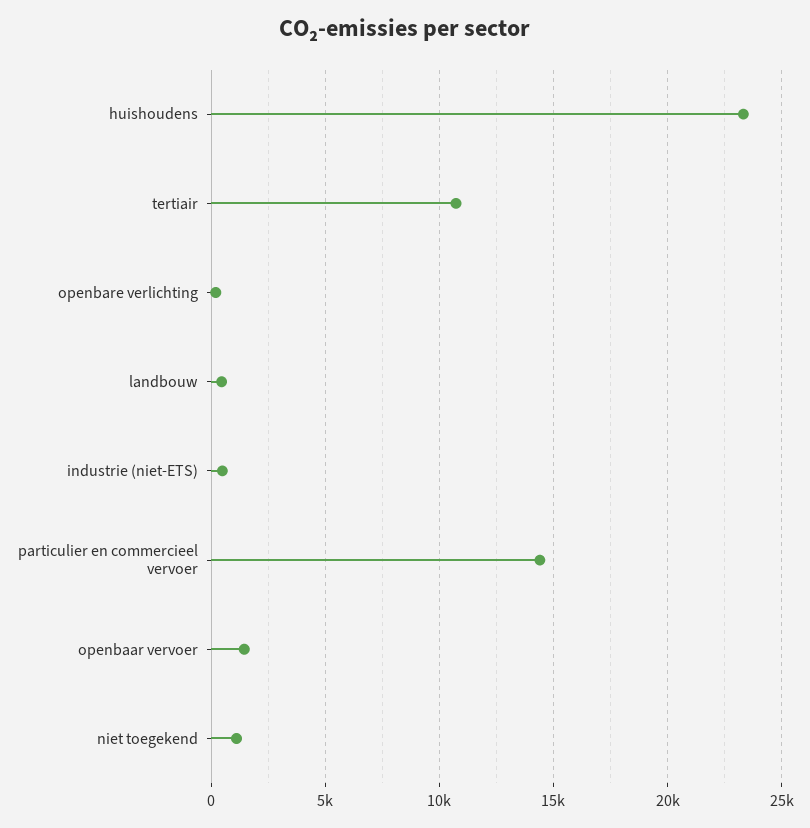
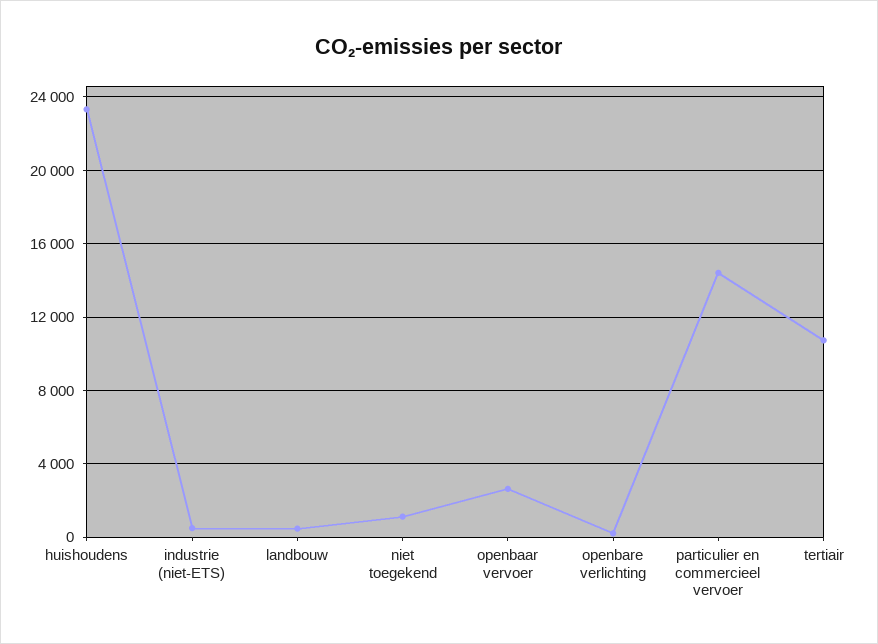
openbaar vervoer: 1500 -> 2500

